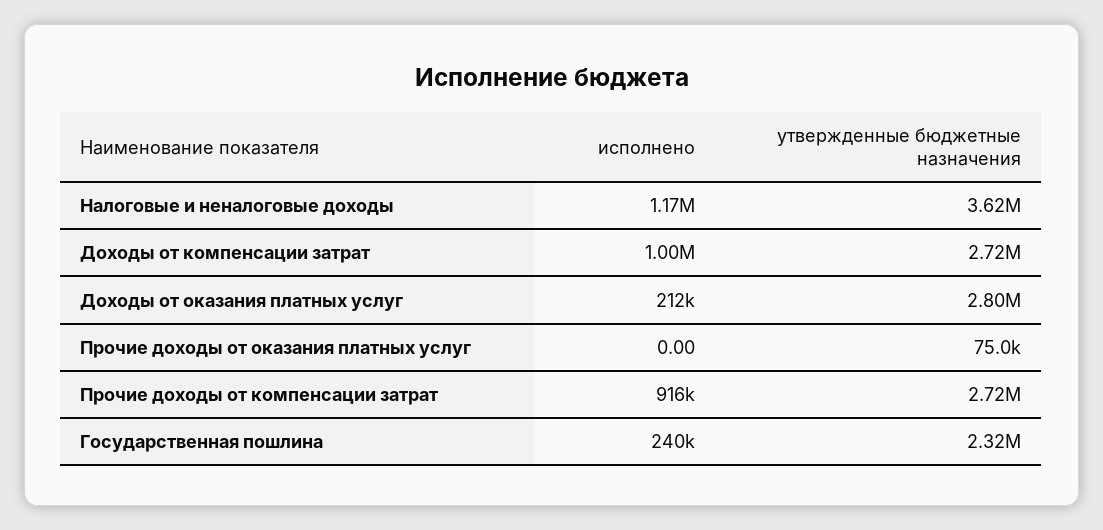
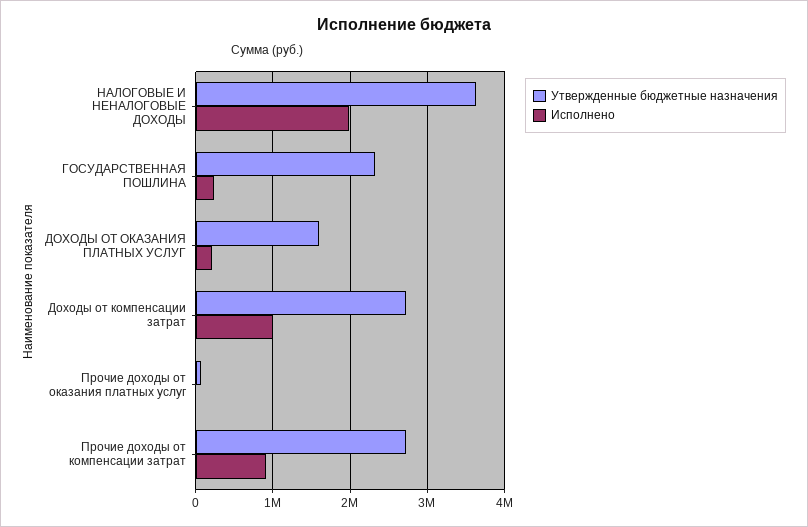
исполнено, Налоговые и неналоговые доходы: 1170000 -> 2000000
утвержденные бюджетные назначения, Доходы от оказания платных услуг: 2800000 -> 1600000

